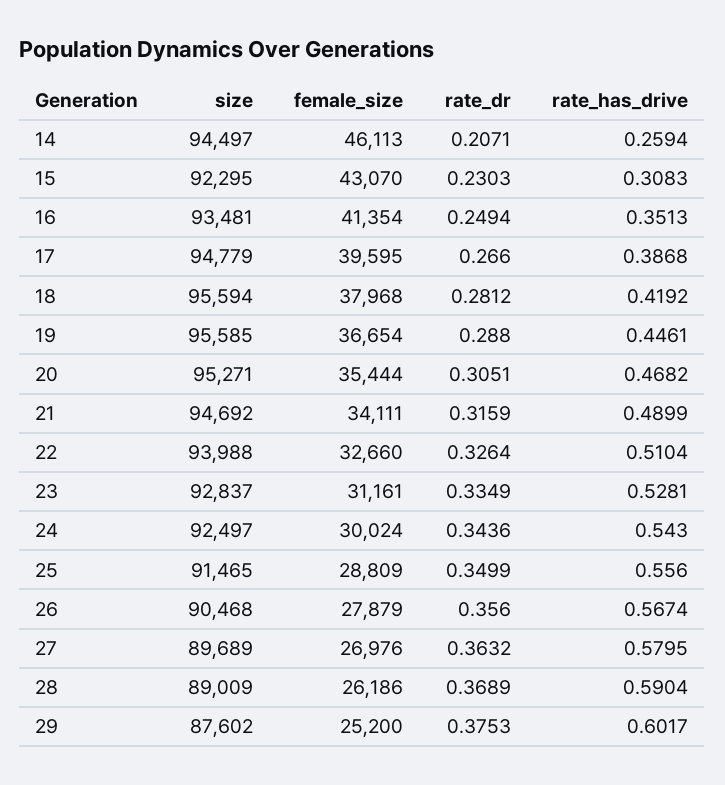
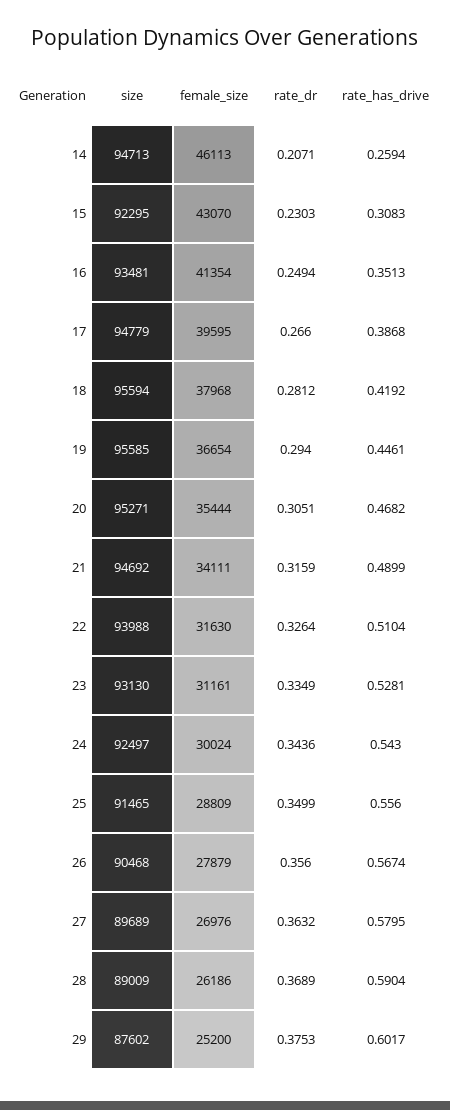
size, 14: 94497 -> 94713
rate_dr, 19: 0.288 -> 0.294
female_size, 22: 32660 -> 31630
size, 23: 92837 -> 93130

